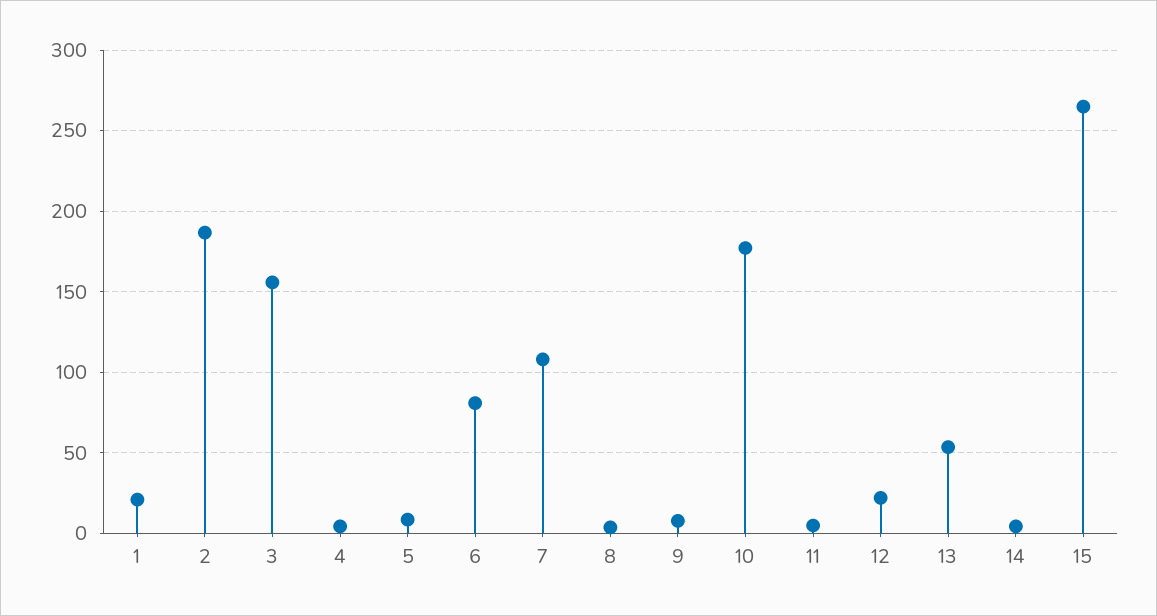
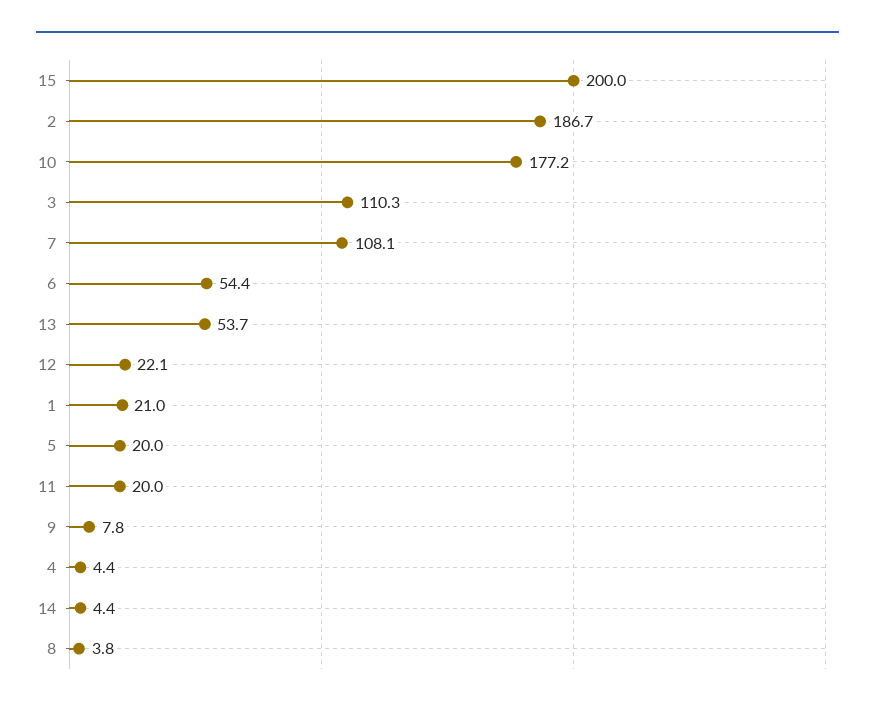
3: 155 -> 110.3
5: 10 -> 20
6: 80 -> 54.4
11: 5 -> 20
15: 265 -> 200

